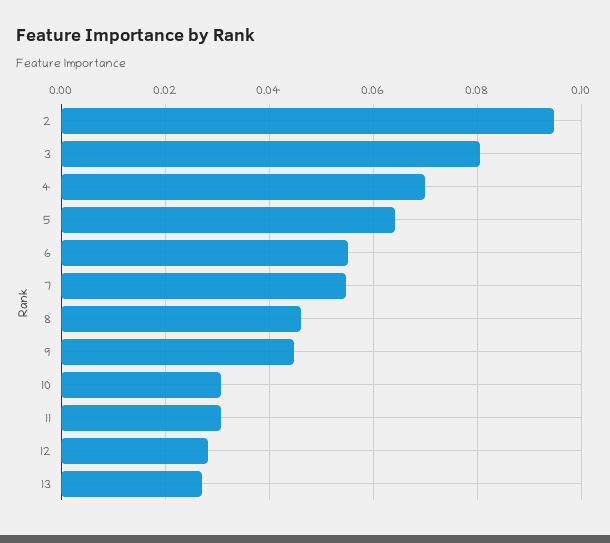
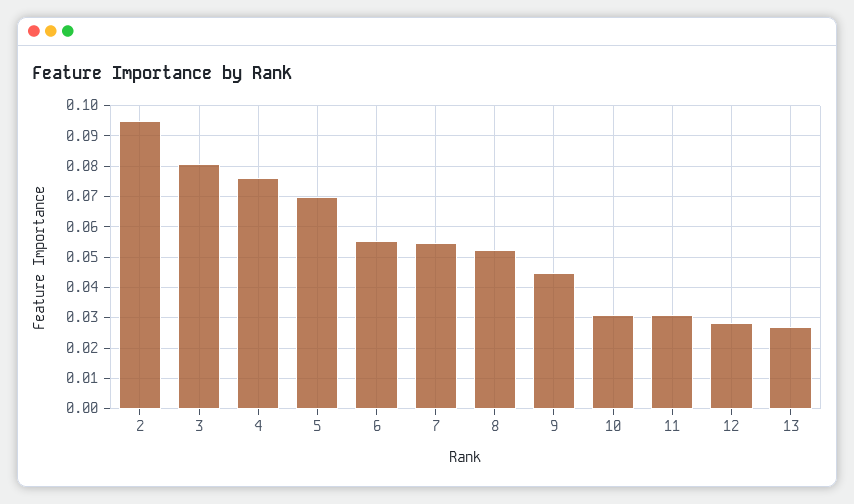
4: 0.07 -> 0.076
5: 0.064 -> 0.07
8: 0.046 -> 0.052

